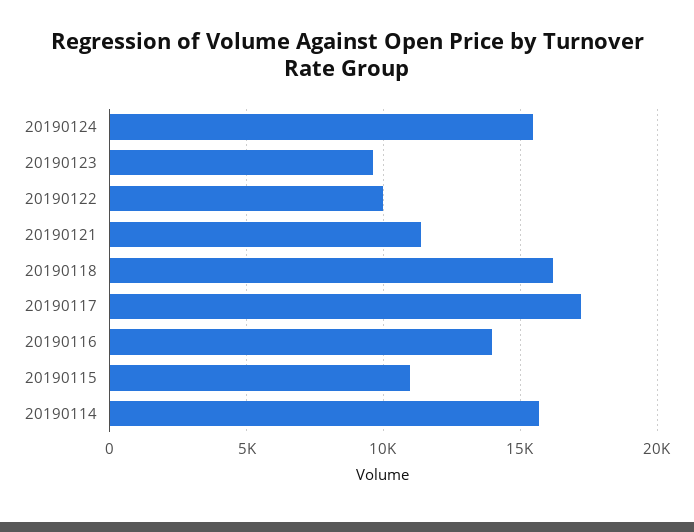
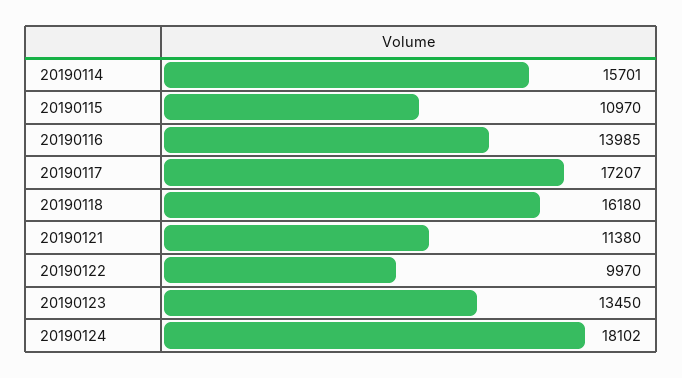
20190124: 15500 -> 18102
20190123: 9500 -> 13450

